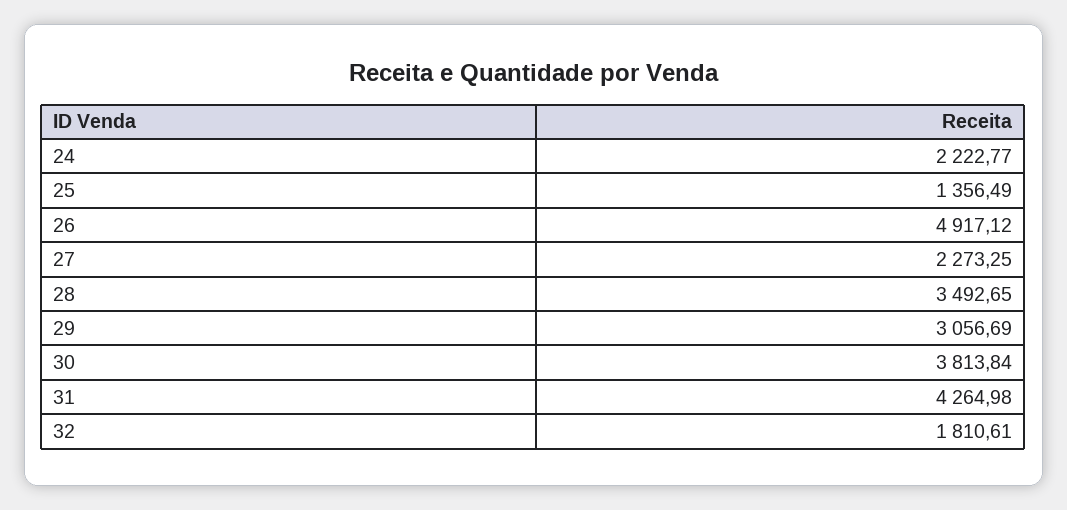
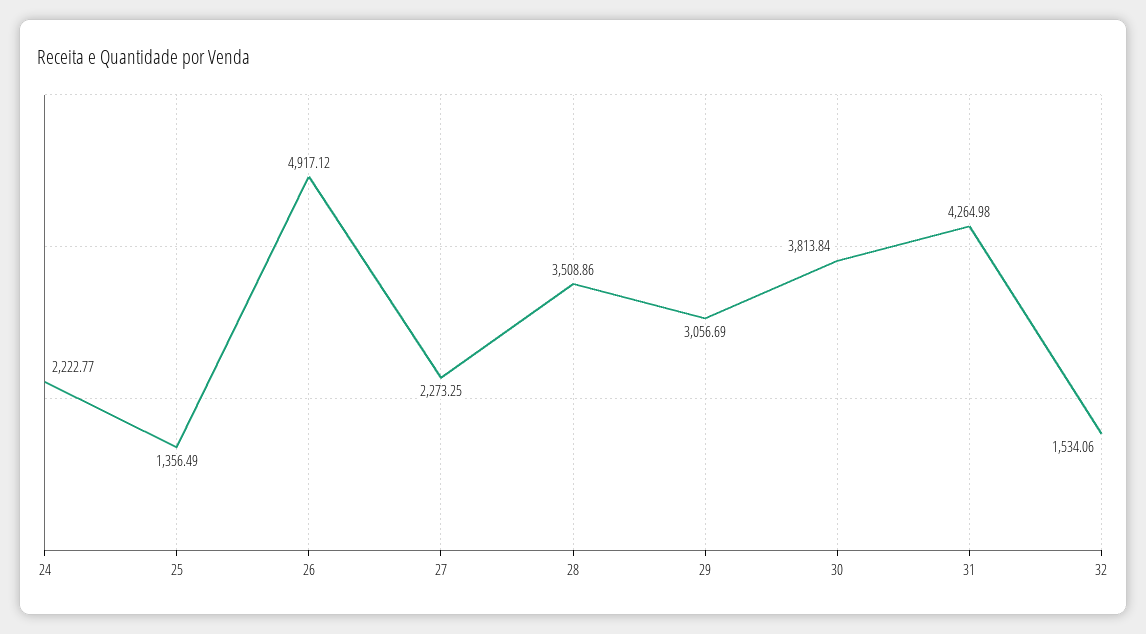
28: 3492.65 -> 3508.86
32: 1810.61 -> 1534.06

